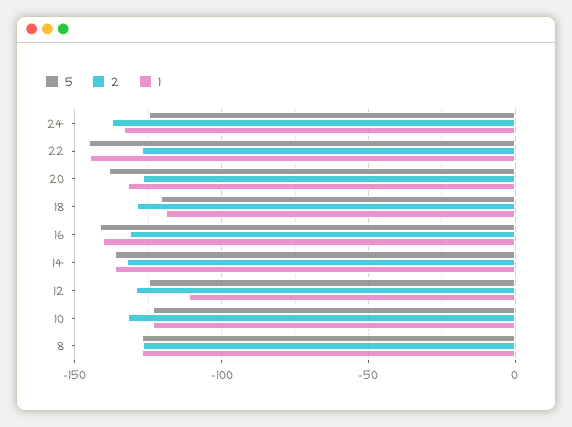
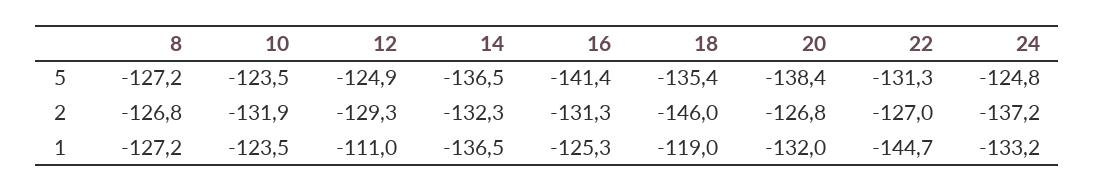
5, 22: -145 -> -131.3
5, 18: -120 -> -135.4
2, 18: -130 -> -146
1, 16: -140 -> -125.3

